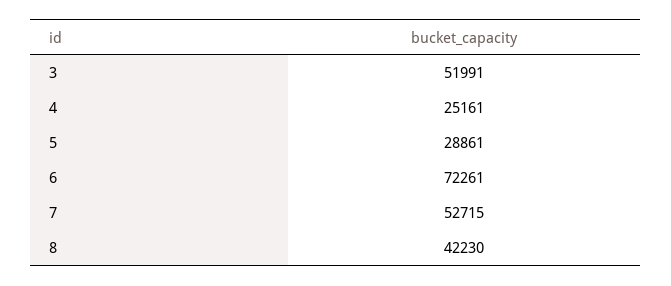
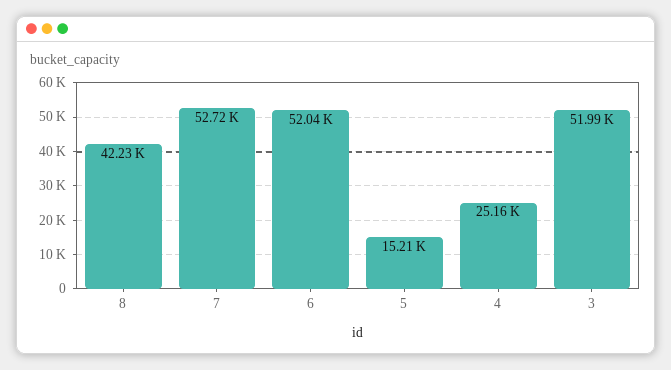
5: 28861 -> 15210
6: 72261 -> 52040

